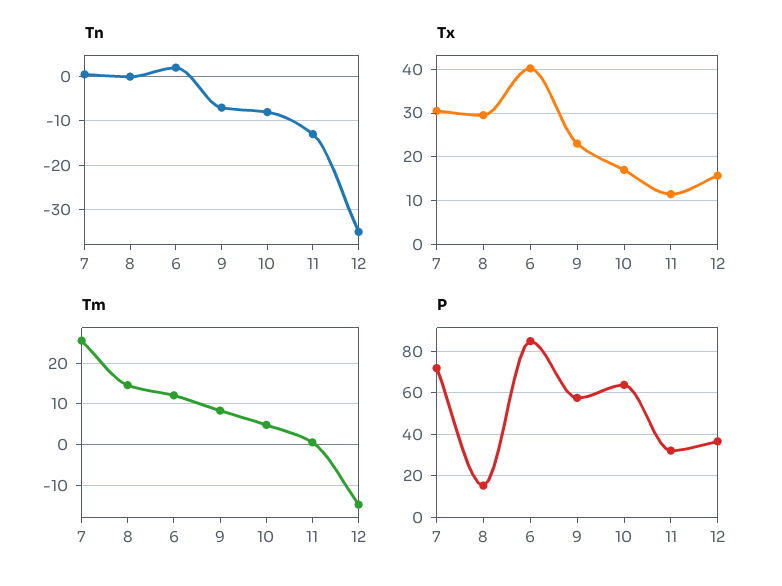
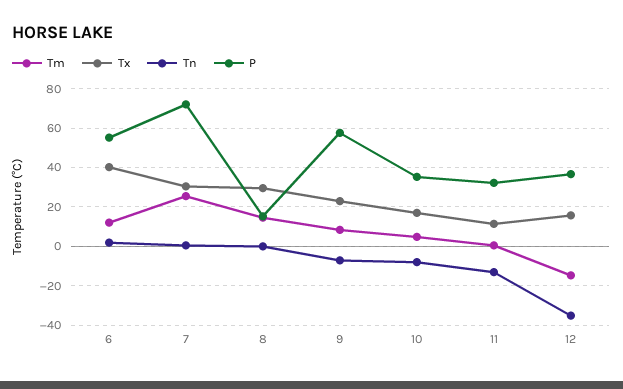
P, 6: 85 -> 55
P, 10: 65 -> 35

